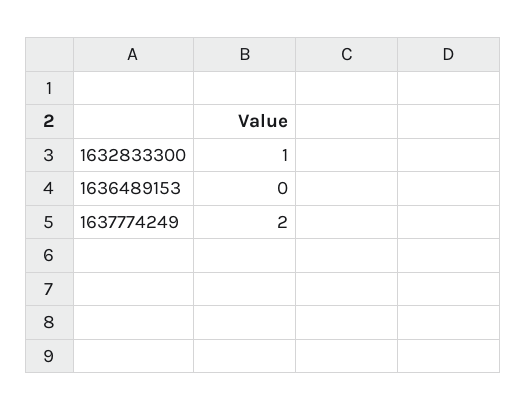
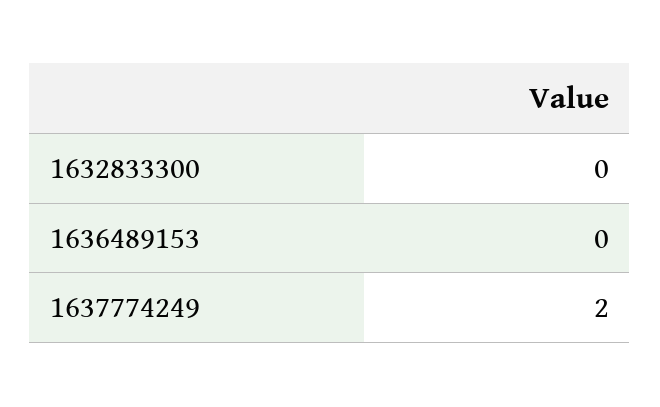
1632833300: 1 -> 0

